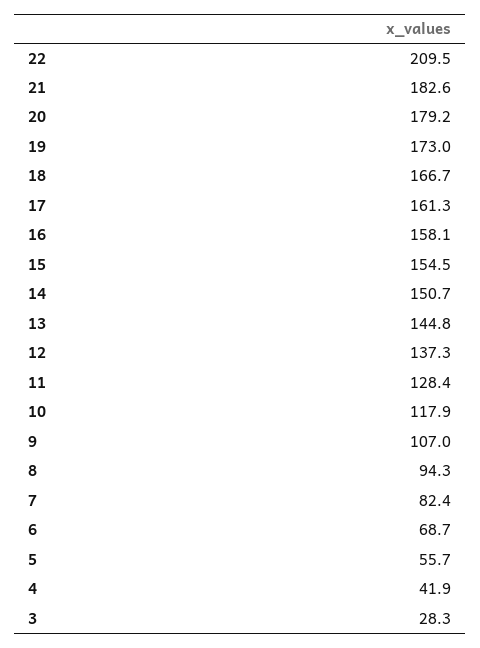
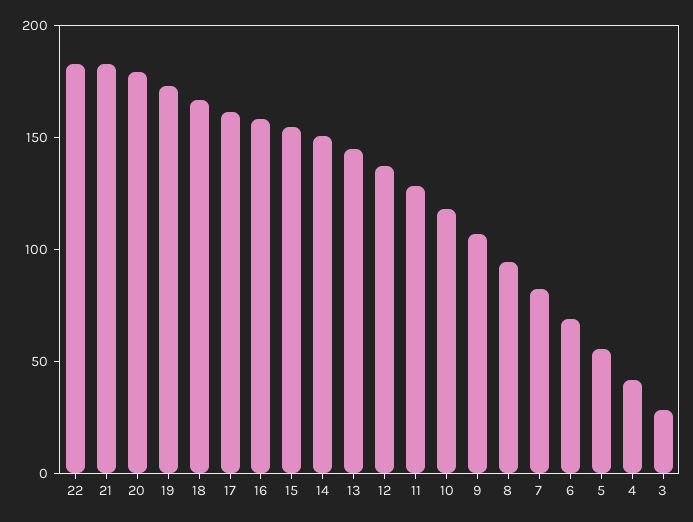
22: 209.5 -> 180

